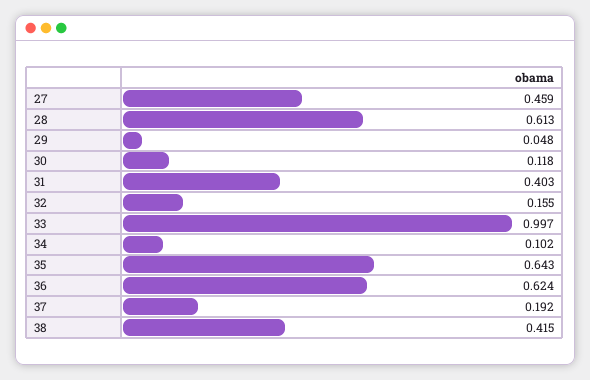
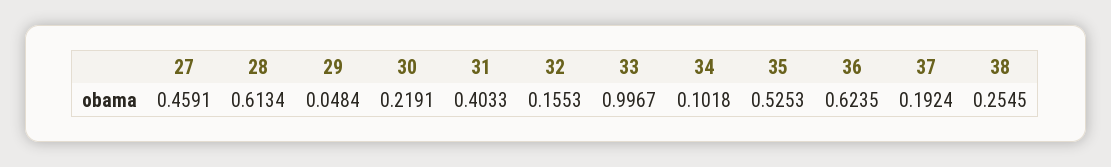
30: 0.118 -> 0.2191
35: 0.643 -> 0.5253
38: 0.415 -> 0.2545

